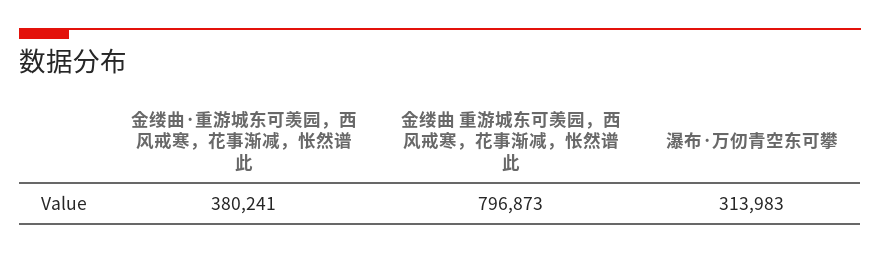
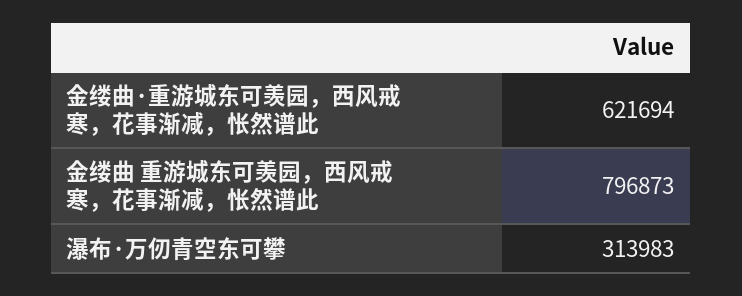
金缕曲·重游城东可羡园，西风戒寒，花事渐减，怅然谱此: 380241 -> 621694

